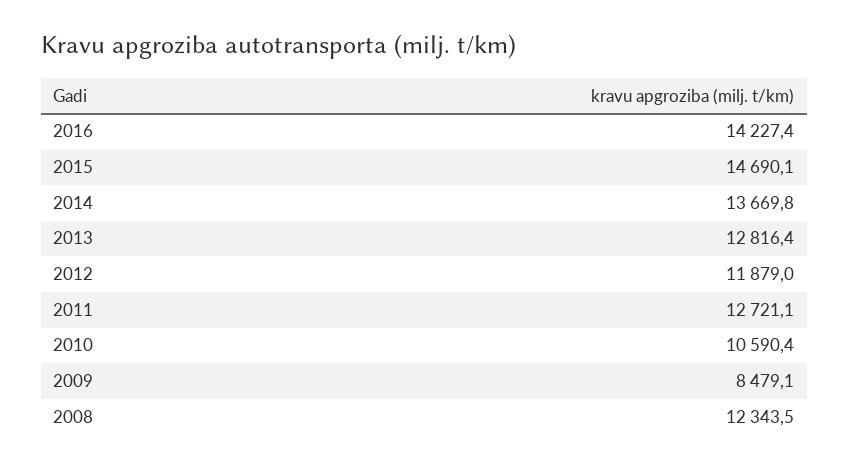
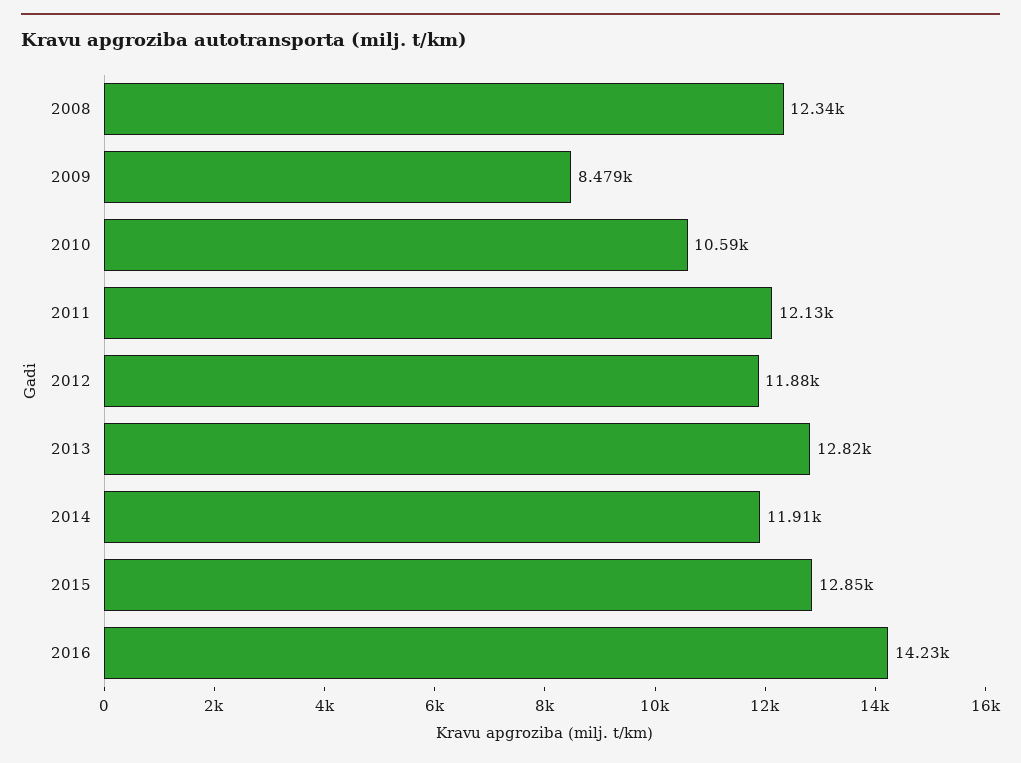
2015: 14690.1 -> 12850
2014: 13669.8 -> 11910
2011: 12721.1 -> 12130

